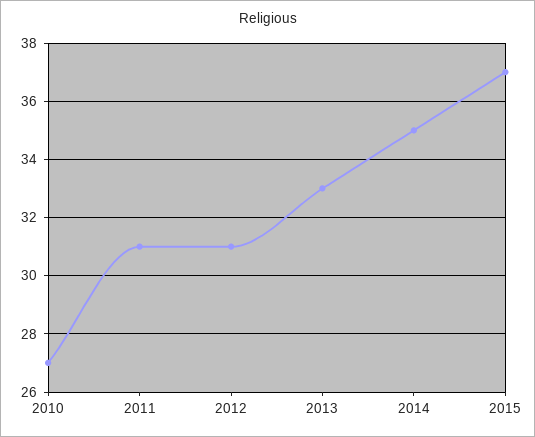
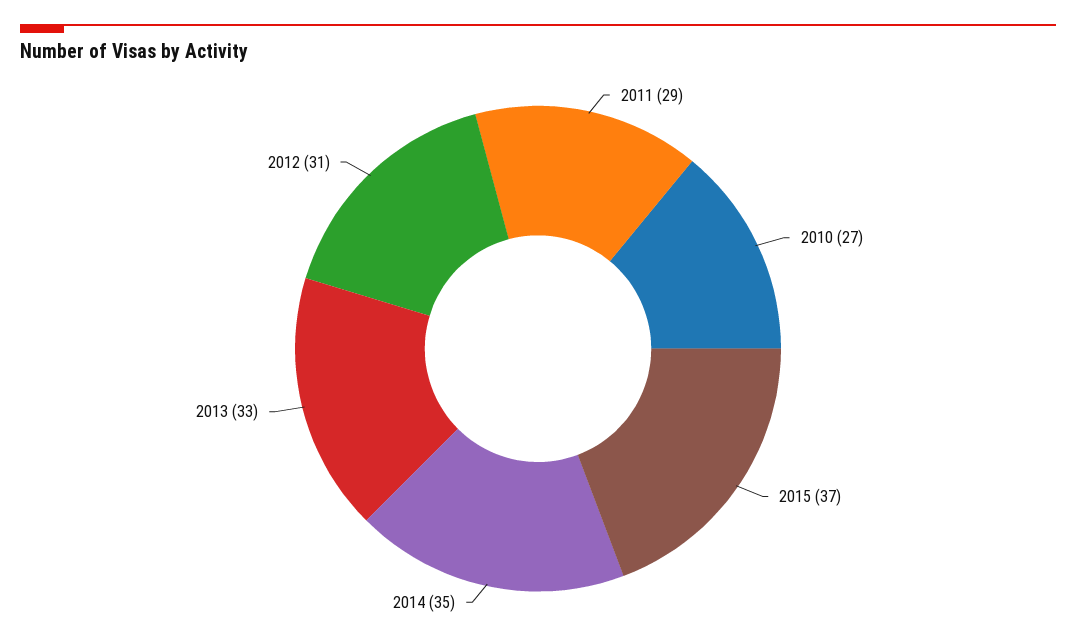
2011: 31 -> 29

